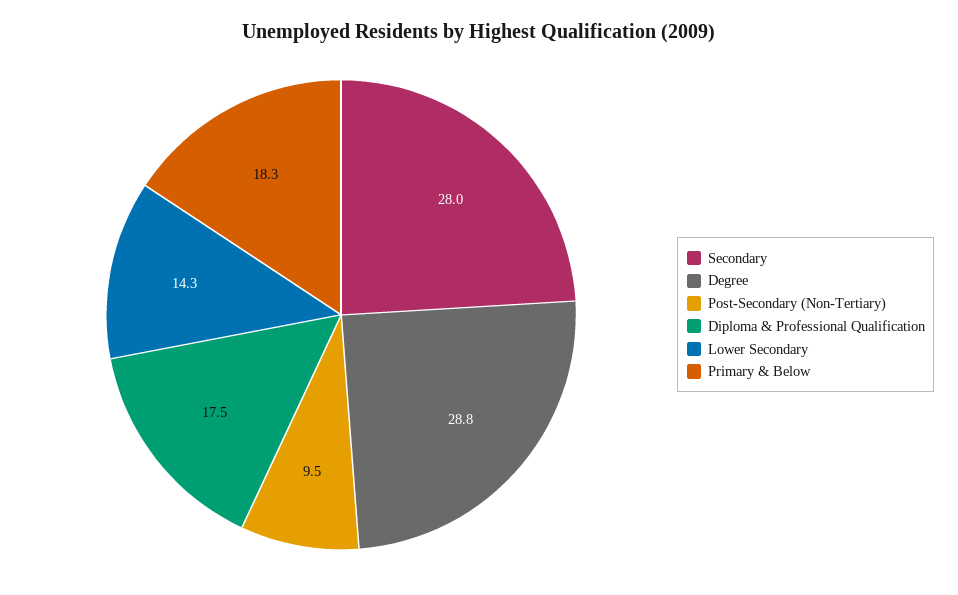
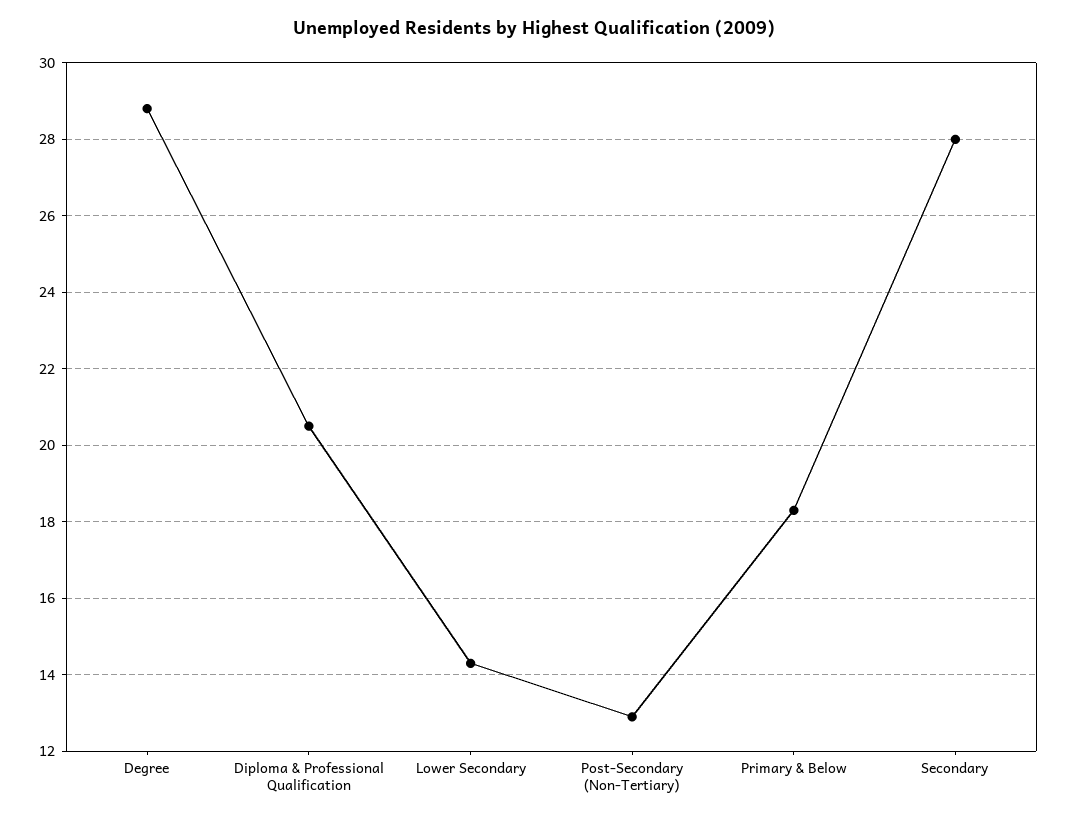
Post-Secondary (Non-Tertiary): 9.5 -> 13
Diploma & Professional Qualification: 17.5 -> 20.5

